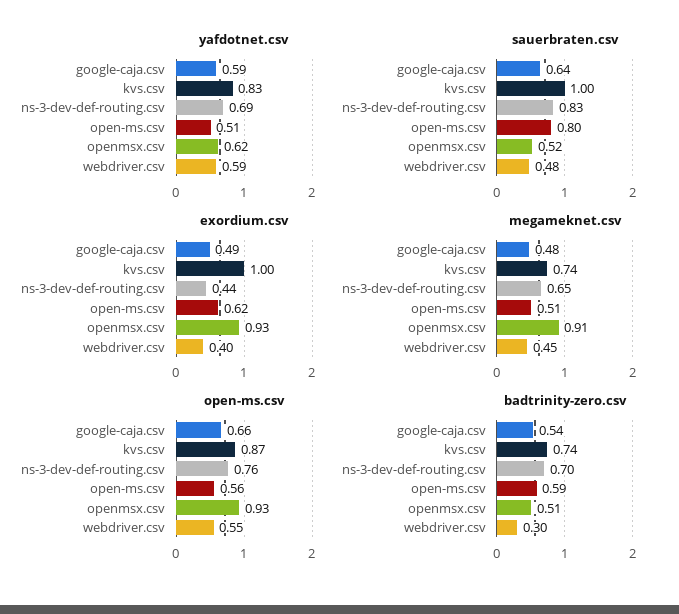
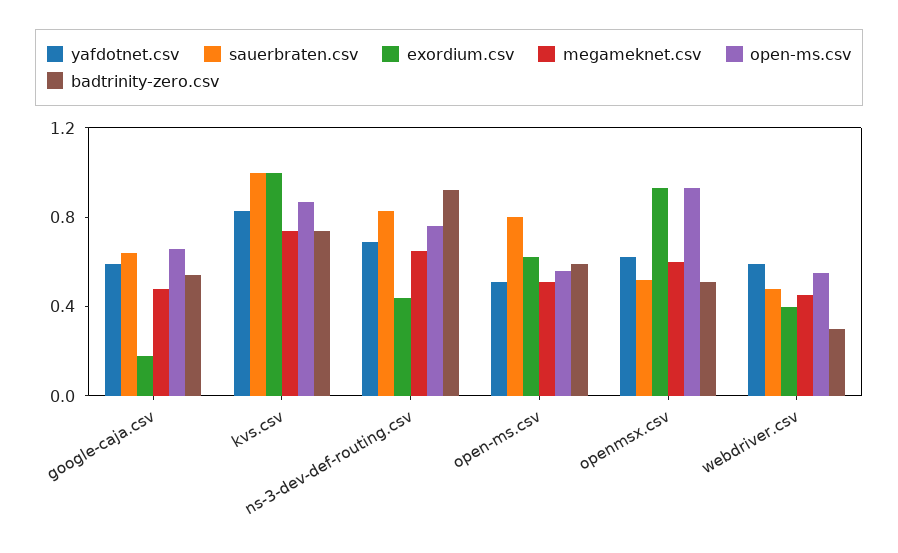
exordium.csv, google-caja.csv: 0.49 -> 0.2
megameknet.csv, openmsx.csv: 0.91 -> 0.6
badtrinity-zero.csv, ns-3-dev-def-routing.csv: 0.7 -> 0.9

